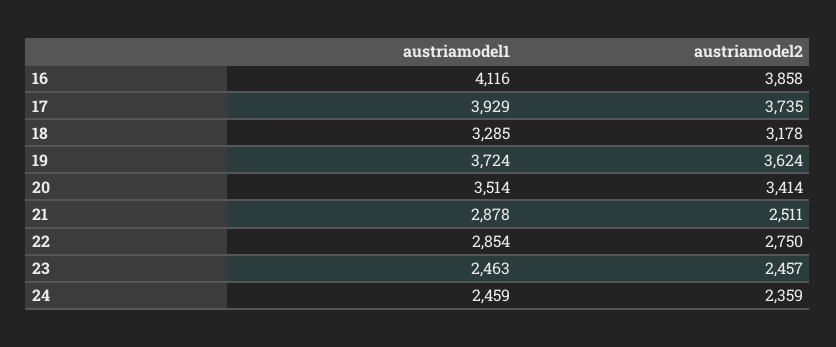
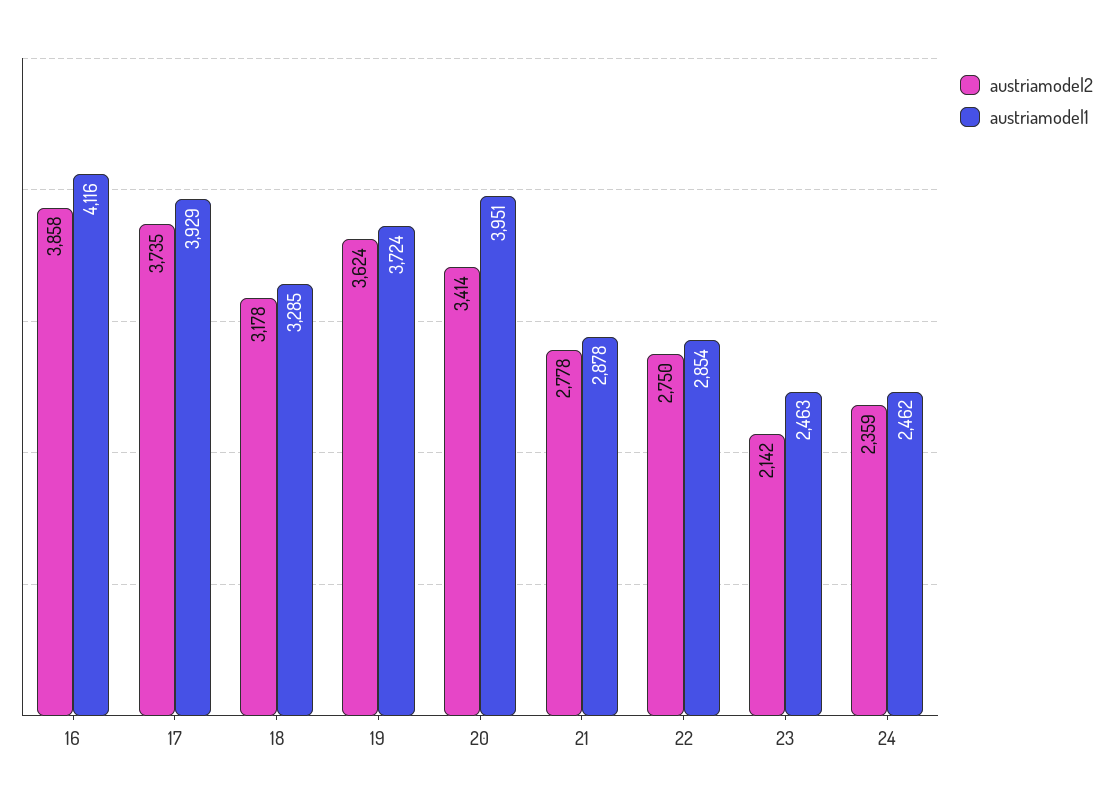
austriamodel1, 20: 3514 -> 3951
austriamodel2, 21: 2511 -> 2778
austriamodel2, 23: 2457 -> 2142
austriamodel1, 24: 2459 -> 2462

